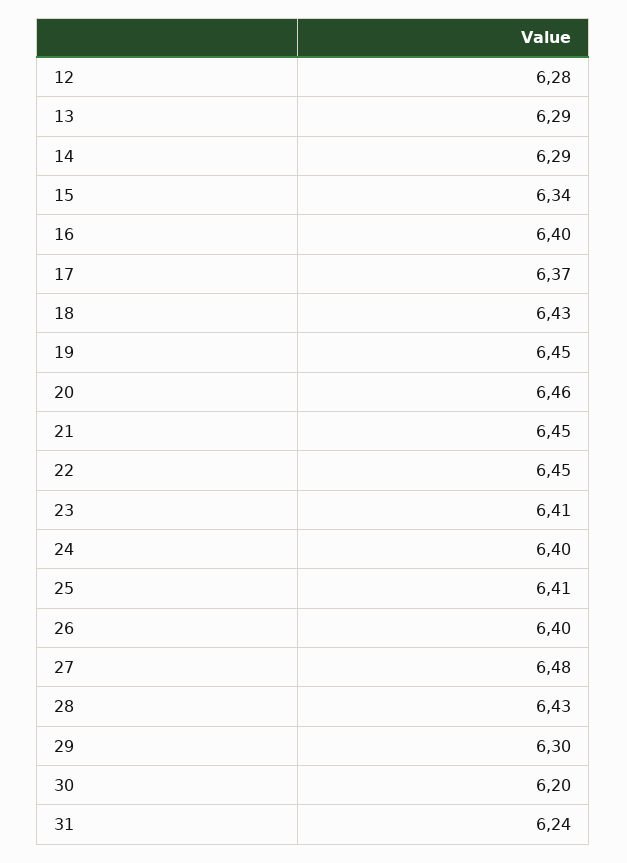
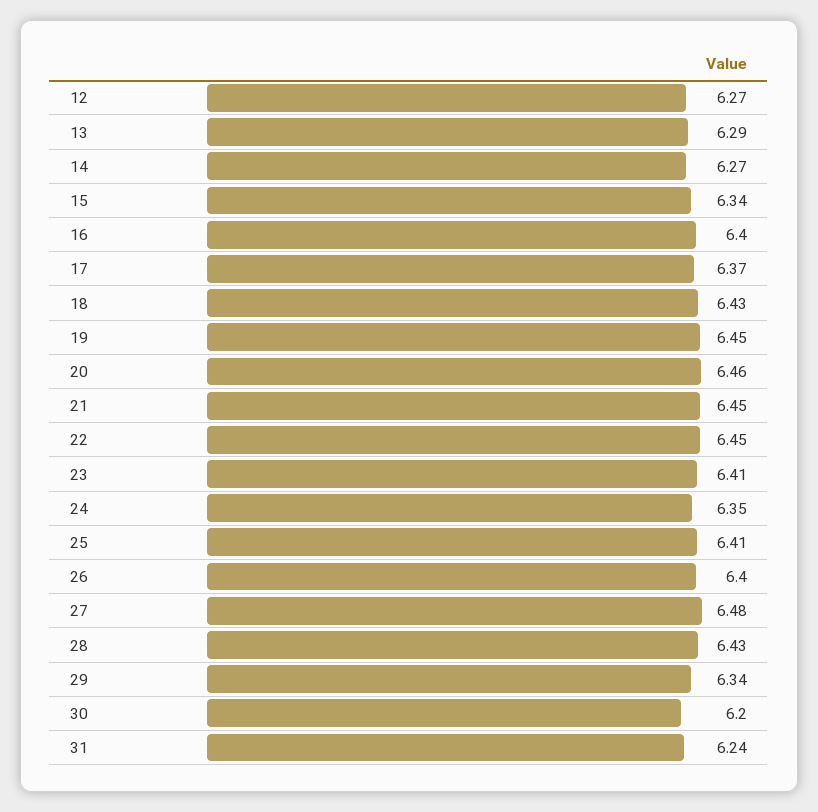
12: 6.28 -> 6.27
14: 6.29 -> 6.27
24: 6.4 -> 6.35
29: 6.3 -> 6.34

